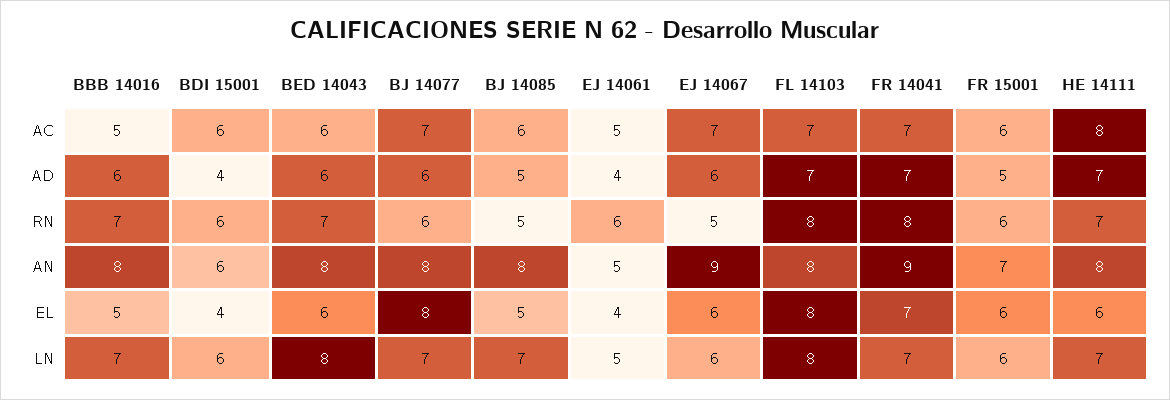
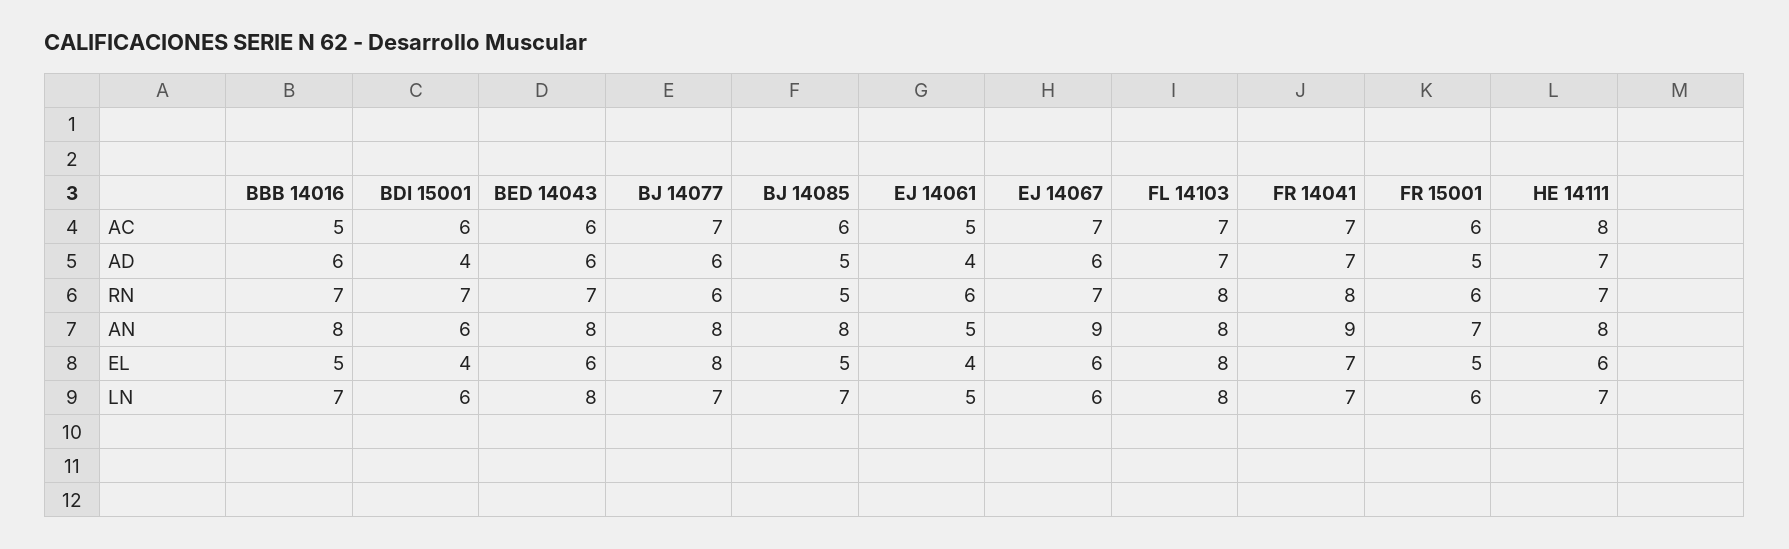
BDI 15001, RN: 6 -> 7
EJ 14067, RN: 5 -> 7
FR 15001, EL: 6 -> 5

